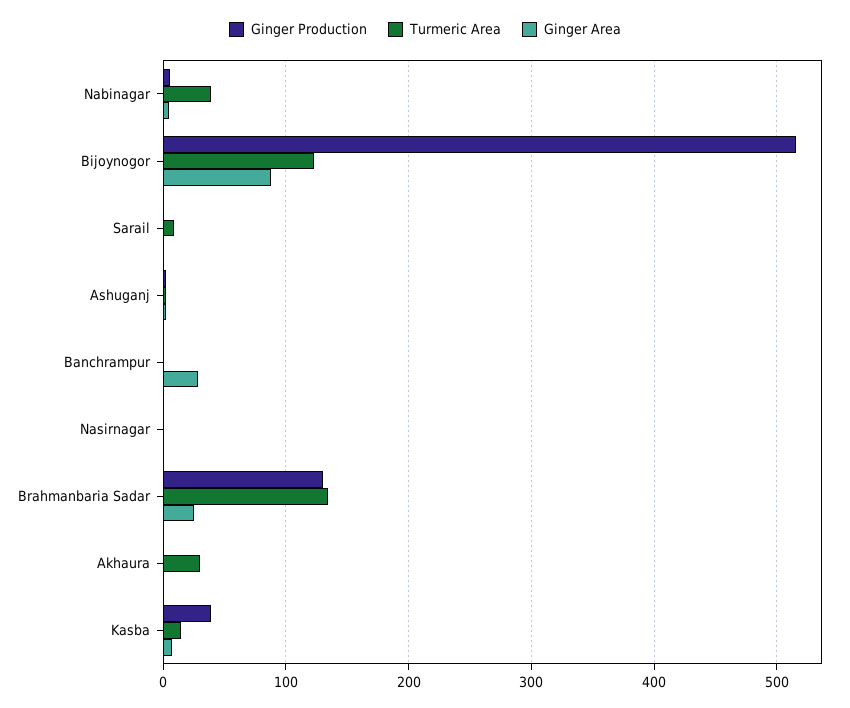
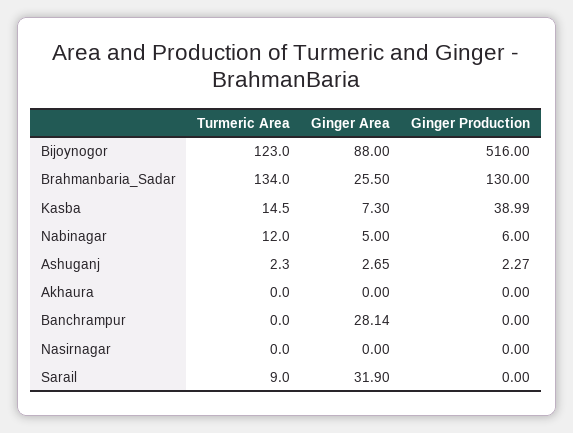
Turmeric Area, Nabinagar: 40 -> 12
Ginger Area, Sarail: 0 -> 31.9
Turmeric Area, Akhaura: 30 -> 0

